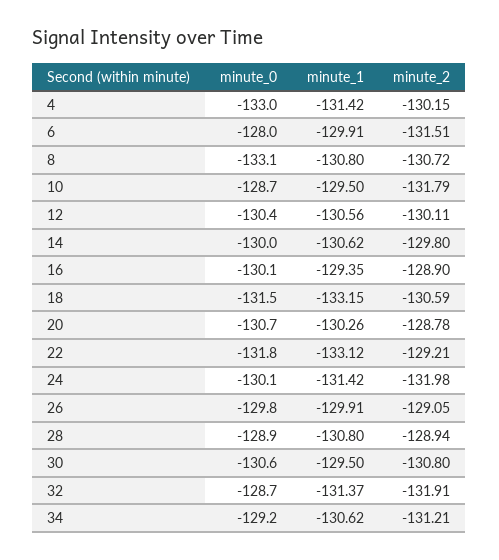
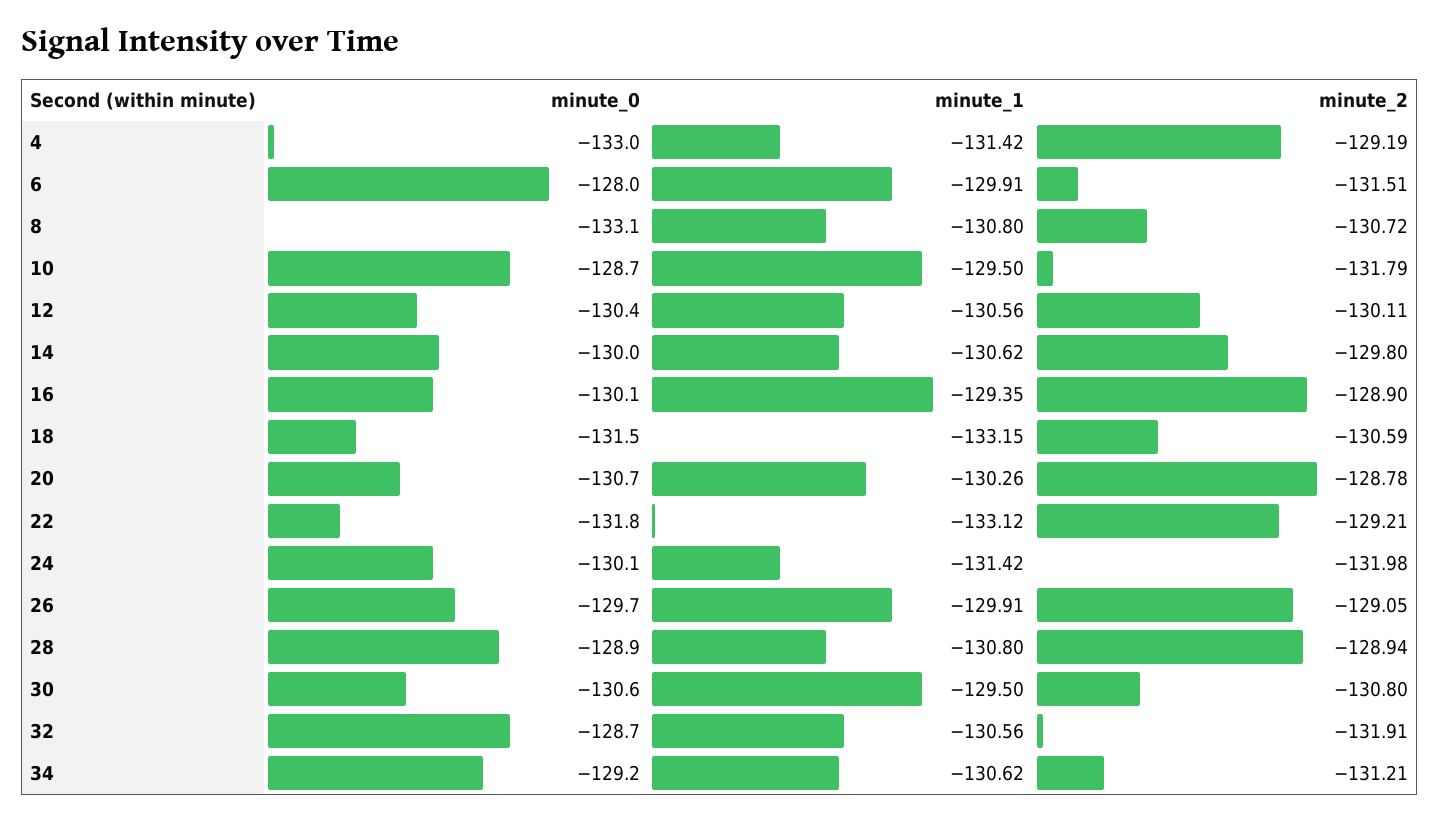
minute_2, 4: -130.15 -> -129.19
minute_0, 26: -129.8 -> -129.7
minute_1, 32: -131.37 -> -130.56

